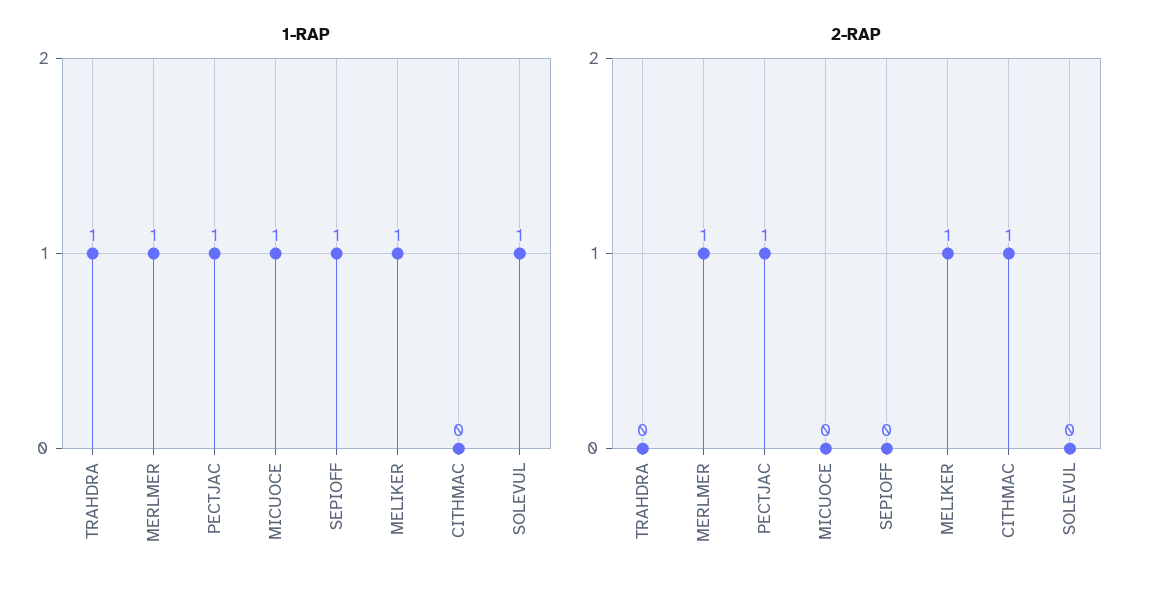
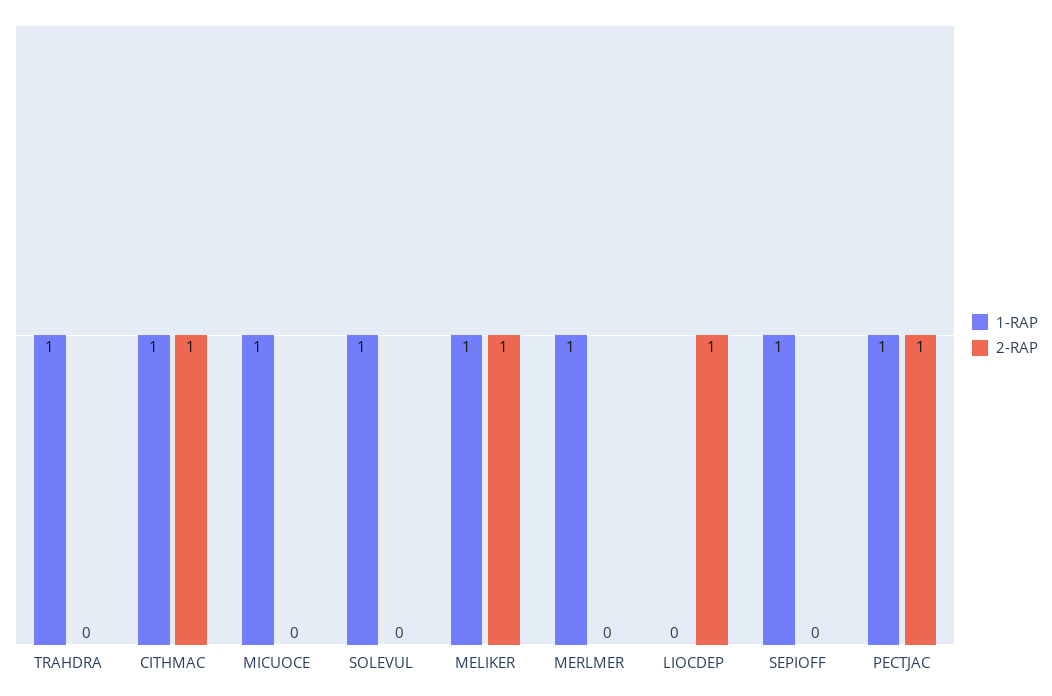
1-RAP, CITHMAC: 0 -> 1
2-RAP, MERLMER: 1 -> 0
1-RAP, LIOCDEP: none -> 0
2-RAP, LIOCDEP: none -> 1

